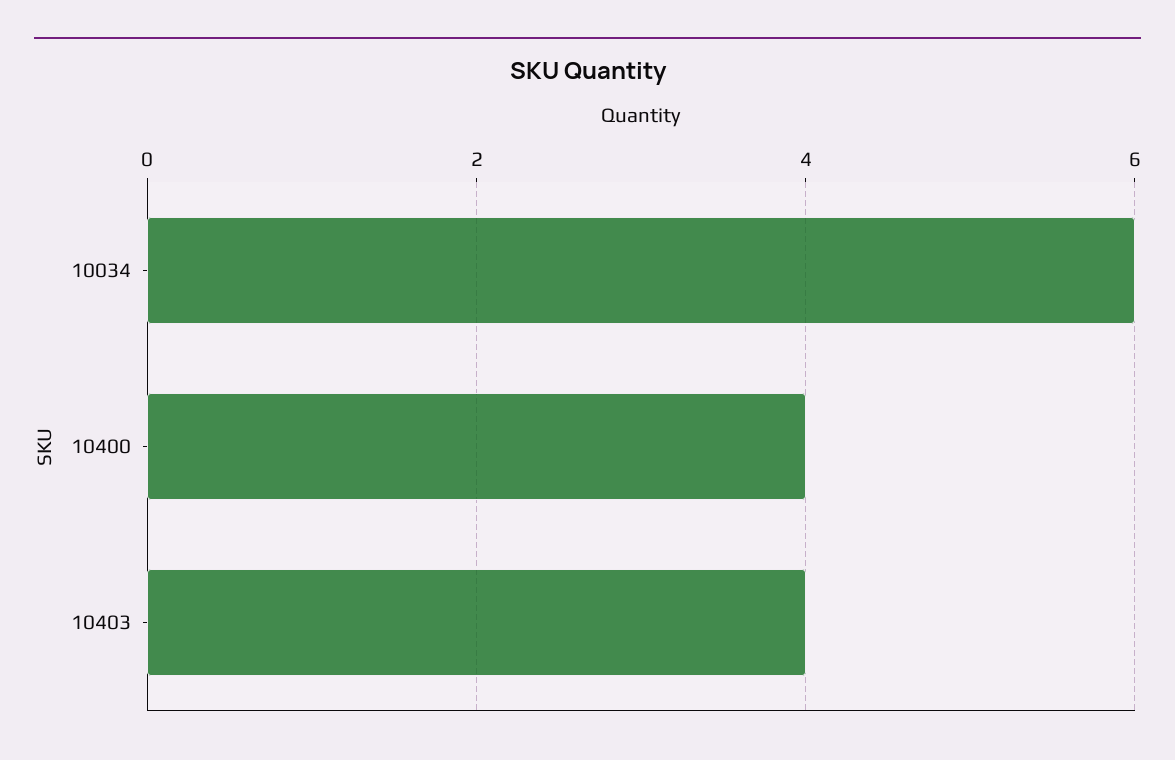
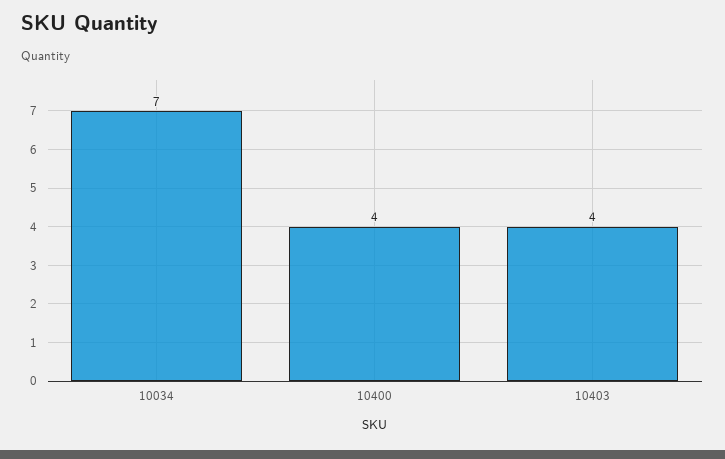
10034: 6 -> 7

